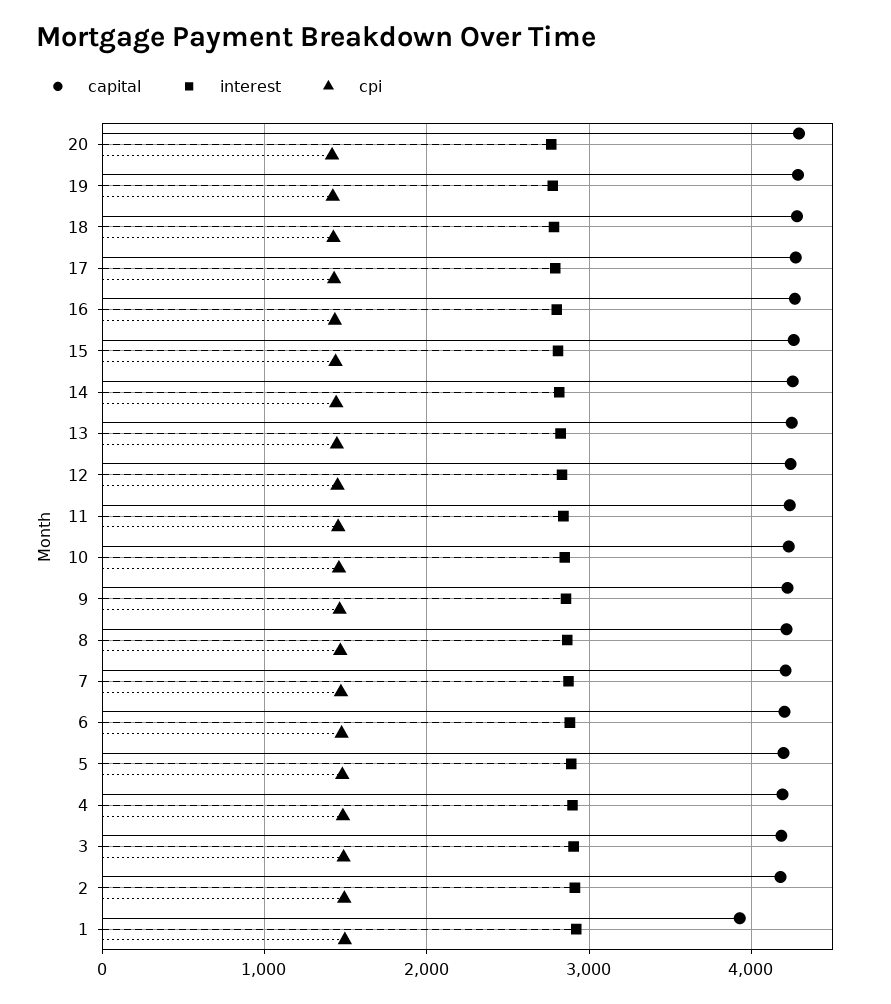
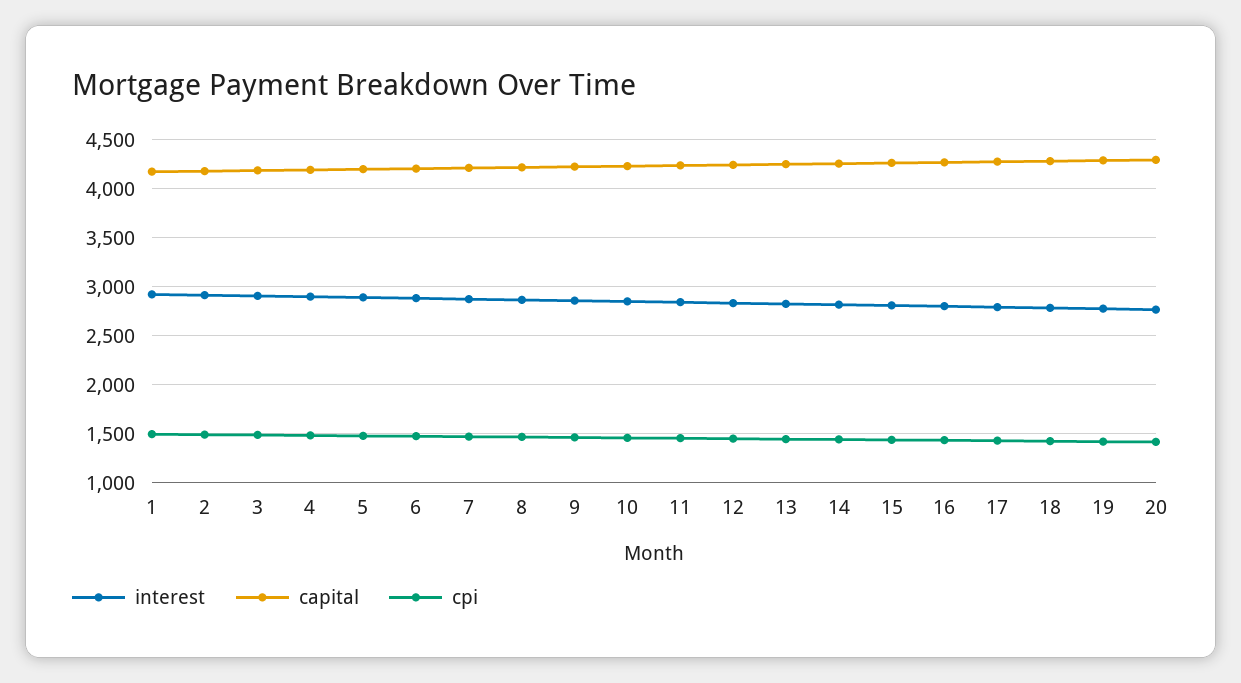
capital, 1: 3900 -> 4200

